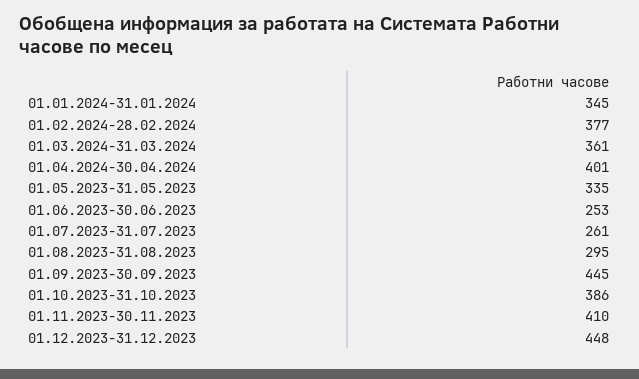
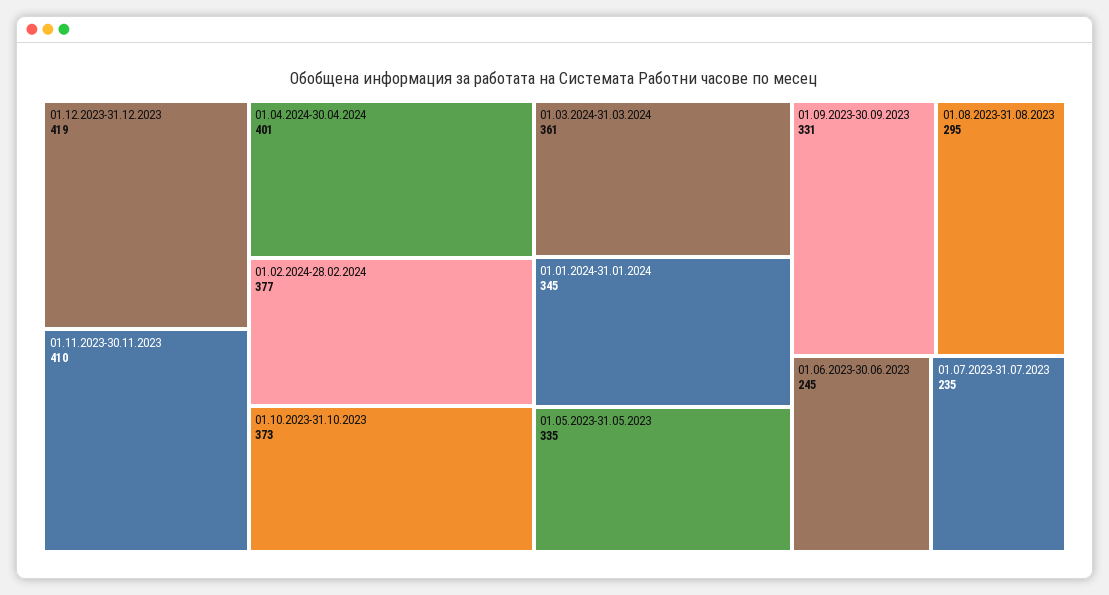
01.06.2023-30.06.2023: 253 -> 245
01.07.2023-31.07.2023: 261 -> 235
01.09.2023-30.09.2023: 445 -> 331
01.10.2023-31.10.2023: 386 -> 373
01.12.2023-31.12.2023: 448 -> 419

